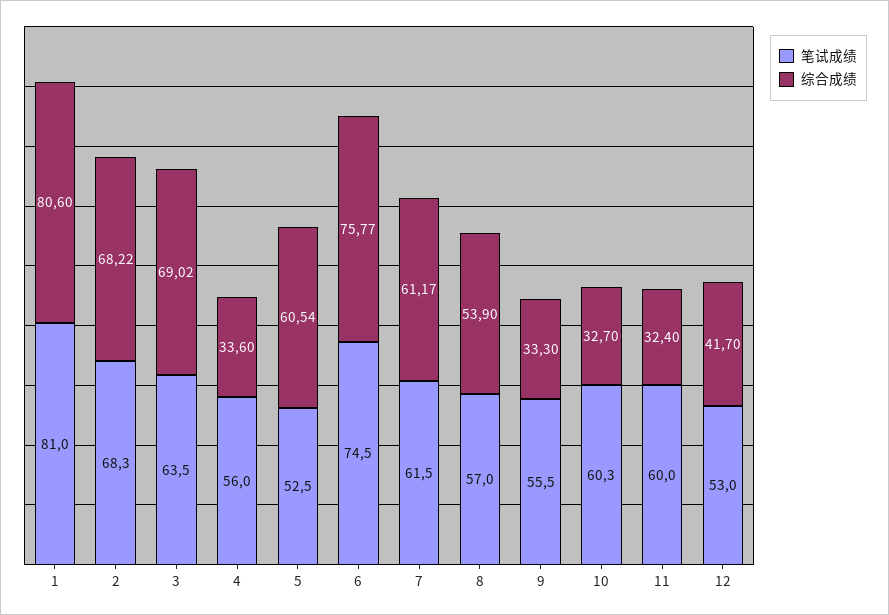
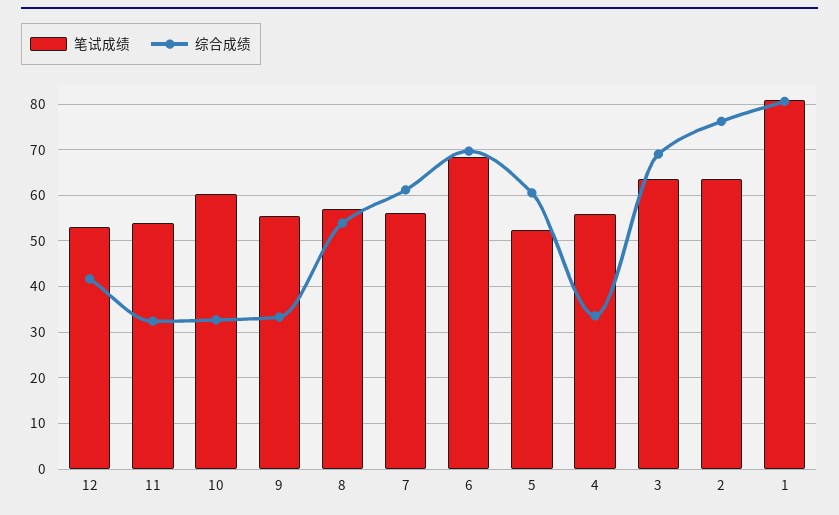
笔试成绩, 2: 68.3 -> 64
综合成绩, 2: 68.22 -> 76
笔试成绩, 6: 74.5 -> 68
综合成绩, 6: 75.77 -> 70
笔试成绩, 7: 61.5 -> 56
笔试成绩, 11: 60 -> 54

